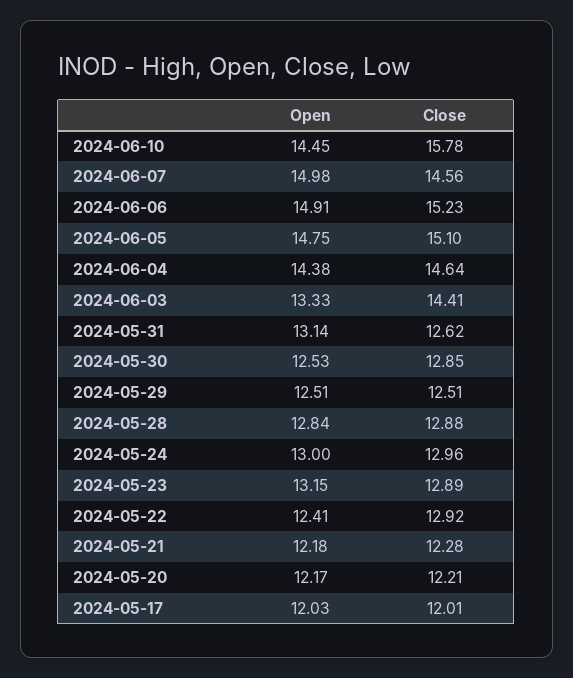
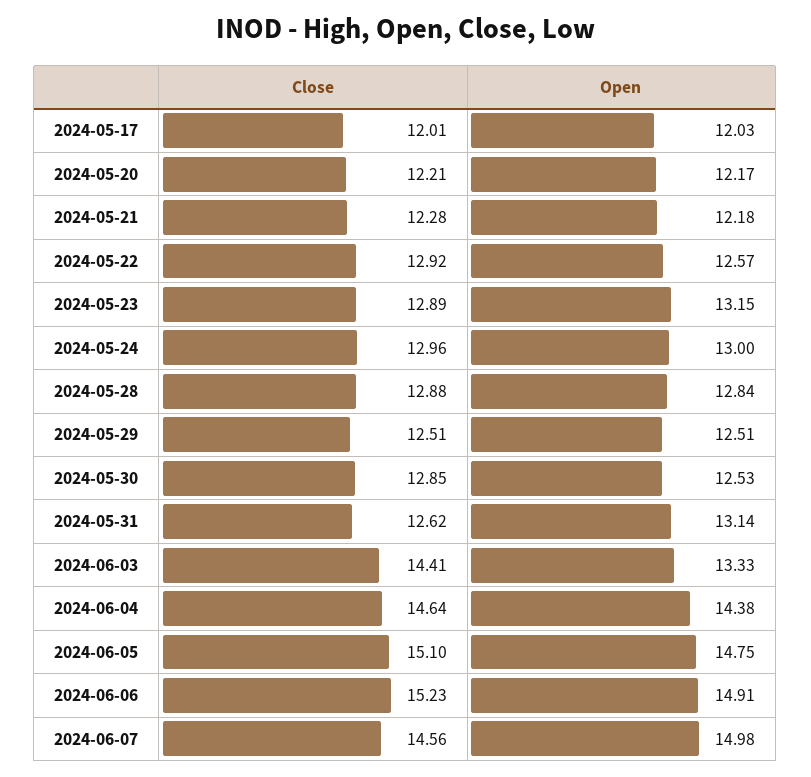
Open, 2024-06-10: 14.45 -> none
Close, 2024-06-10: 15.78 -> none
Open, 2024-05-22: 12.41 -> 12.57

